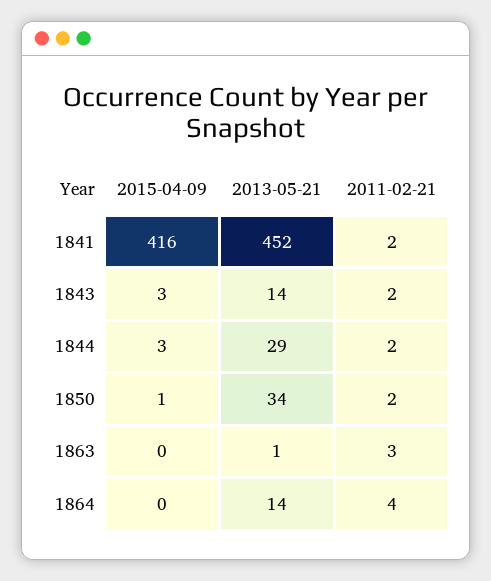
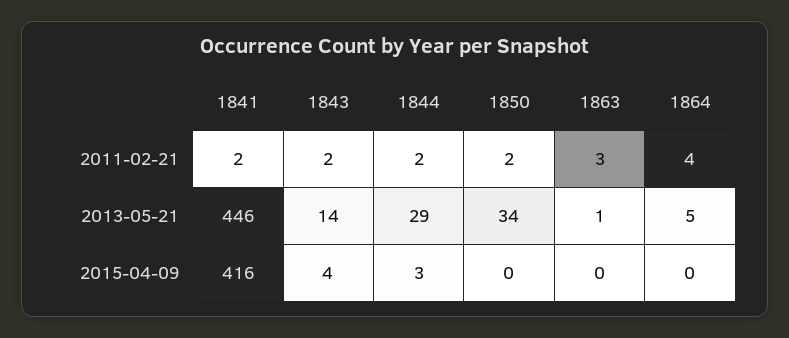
2013-05-21, 1841: 452 -> 446
2015-04-09, 1843: 3 -> 4
2015-04-09, 1850: 1 -> 0
2013-05-21, 1864: 14 -> 5

